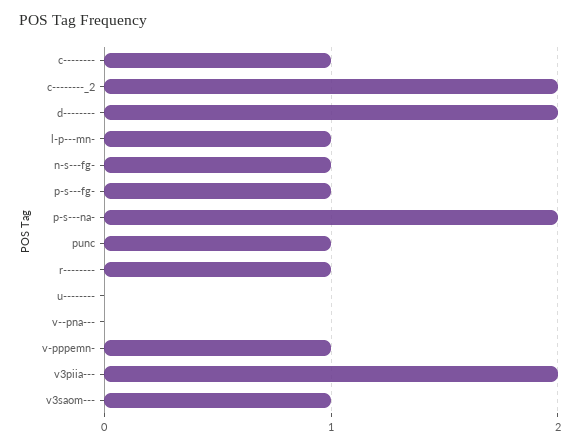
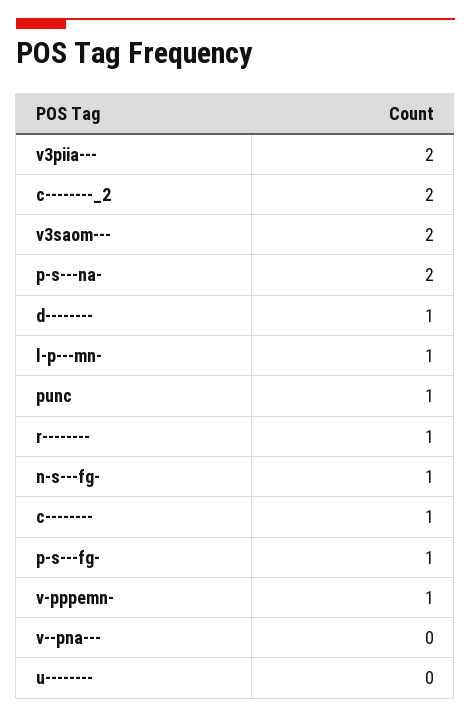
d--------: 2 -> 1
v3saom---: 1 -> 2

